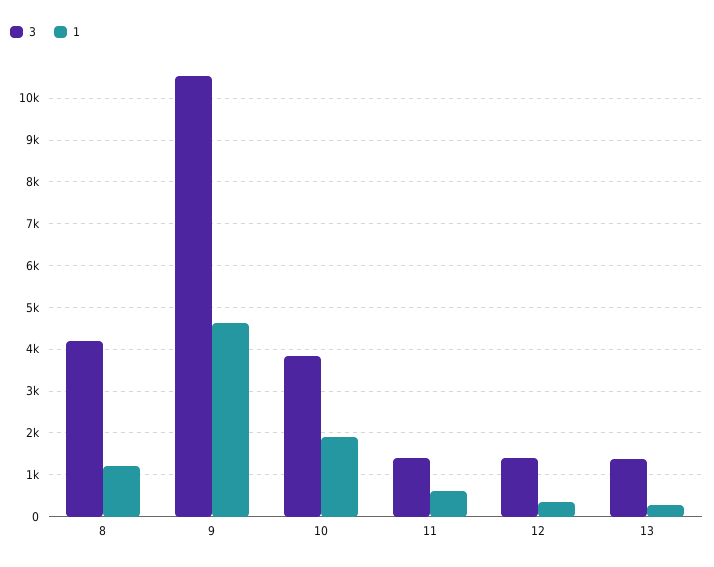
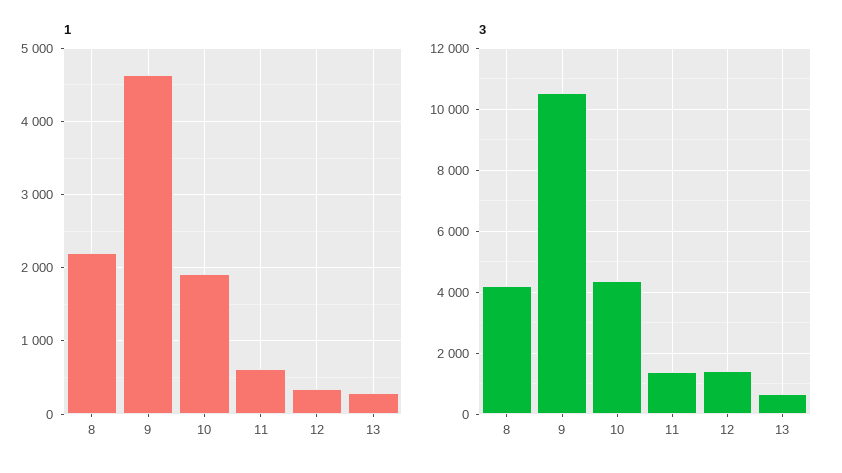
1, 8: 1200 -> 2200
3, 10: 3800 -> 4400
3, 13: 1400 -> 600

